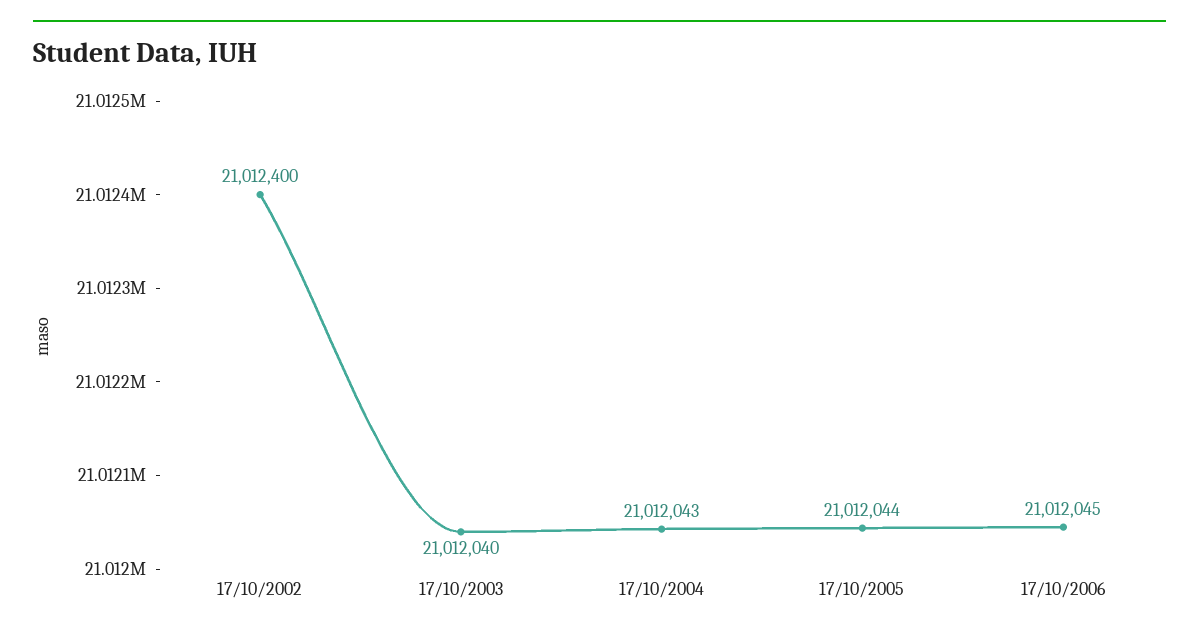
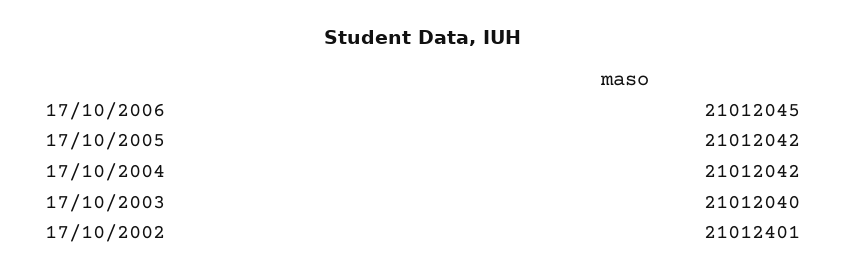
17/10/2002: 21012400 -> 21012401
17/10/2004: 21012043 -> 21012042
17/10/2005: 21012044 -> 21012042

